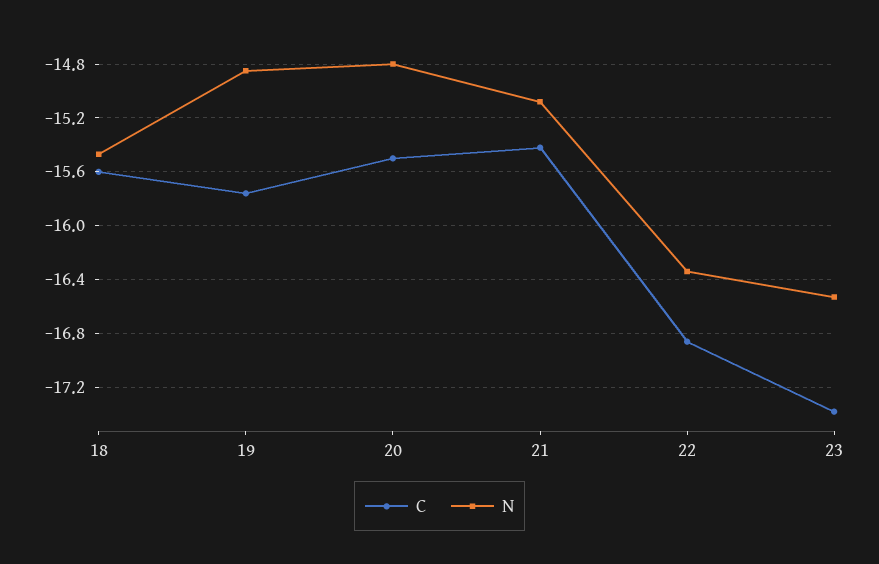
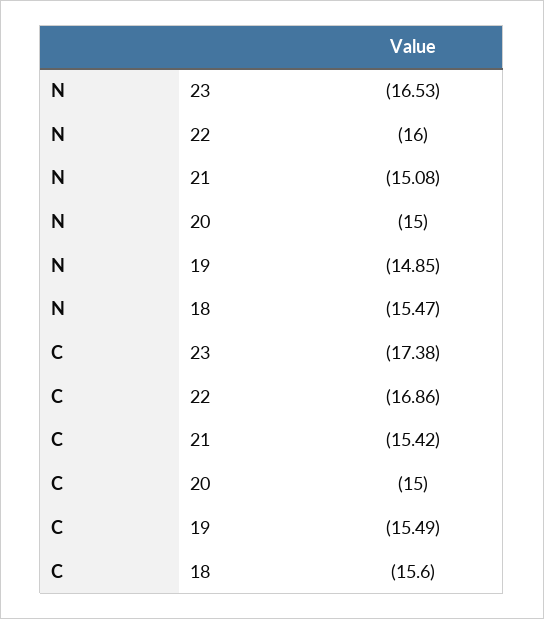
C, 19: -15.75 -> -15.49
C, 20: -15.5 -> -15
N, 20: -14.8 -> -15
N, 22: -16.35 -> -16

